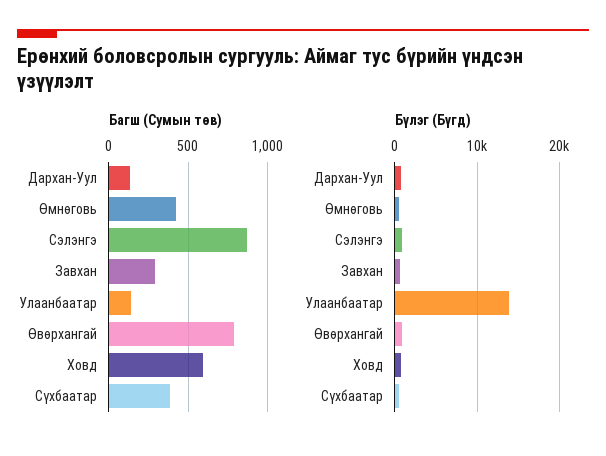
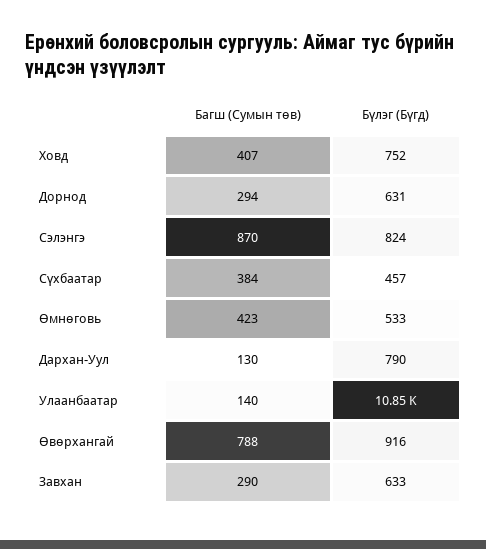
Багш (Сумын төв), Ховд: 600 -> 407
Бүлэг (Бүгд), Улаанбаатар: 14000 -> 10850
Багш (Сумын төв), Дорнод: none -> 294
Бүлэг (Бүгд), Дорнод: none -> 631

